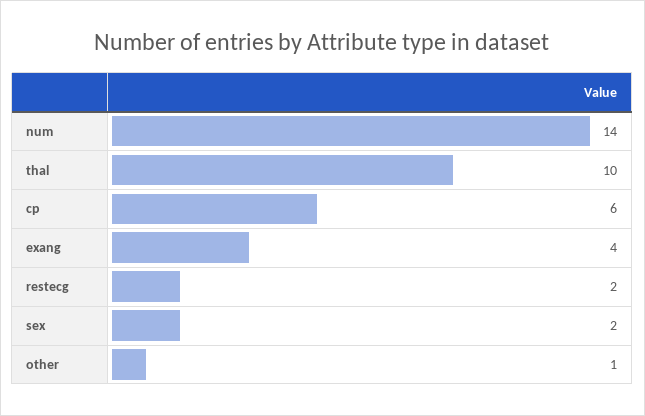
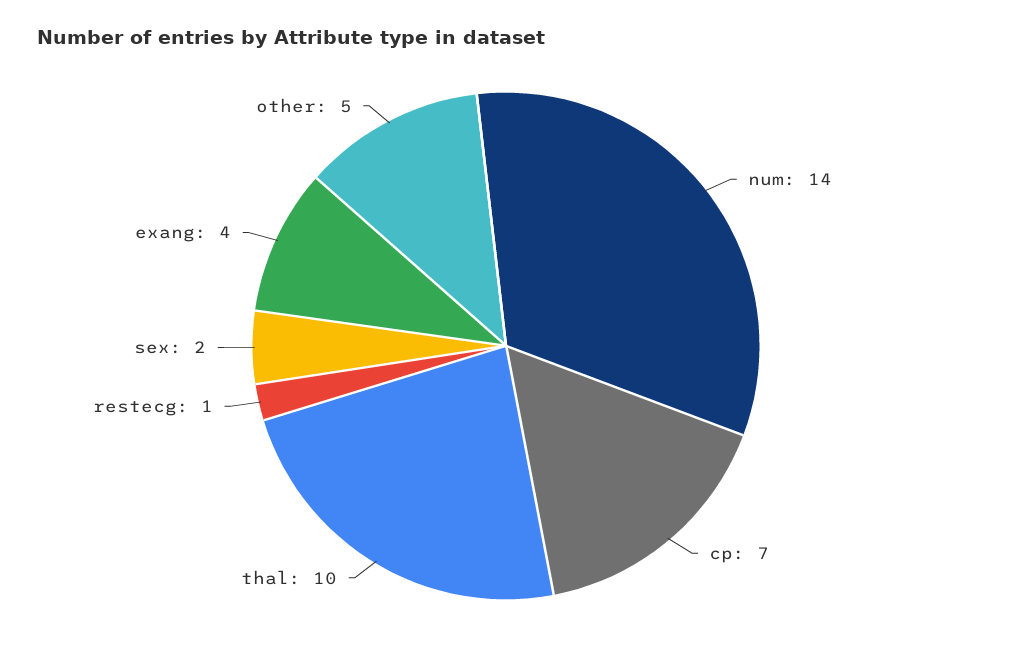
cp: 6 -> 7
restecg: 2 -> 1
other: 1 -> 5

